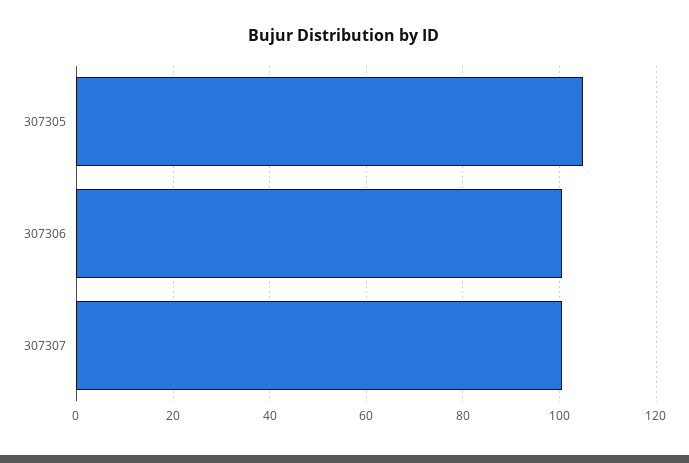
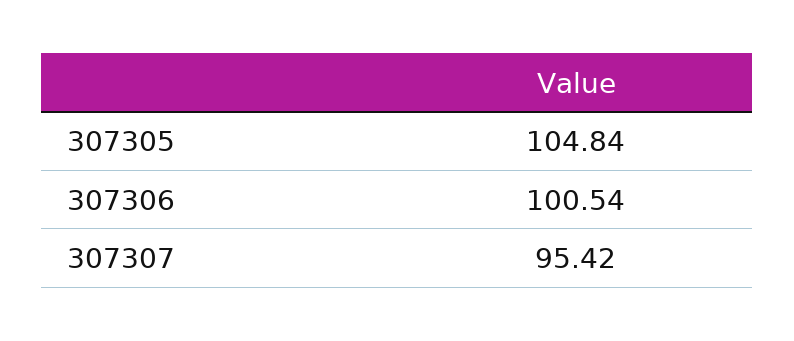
307307: 100 -> 95.42

